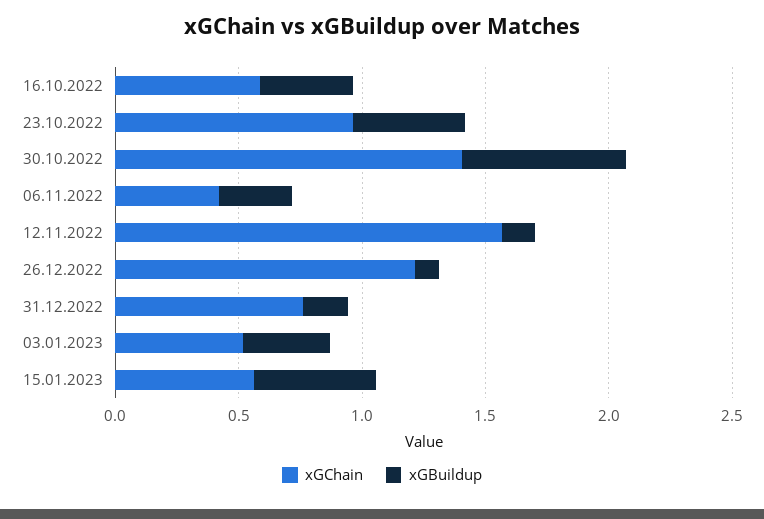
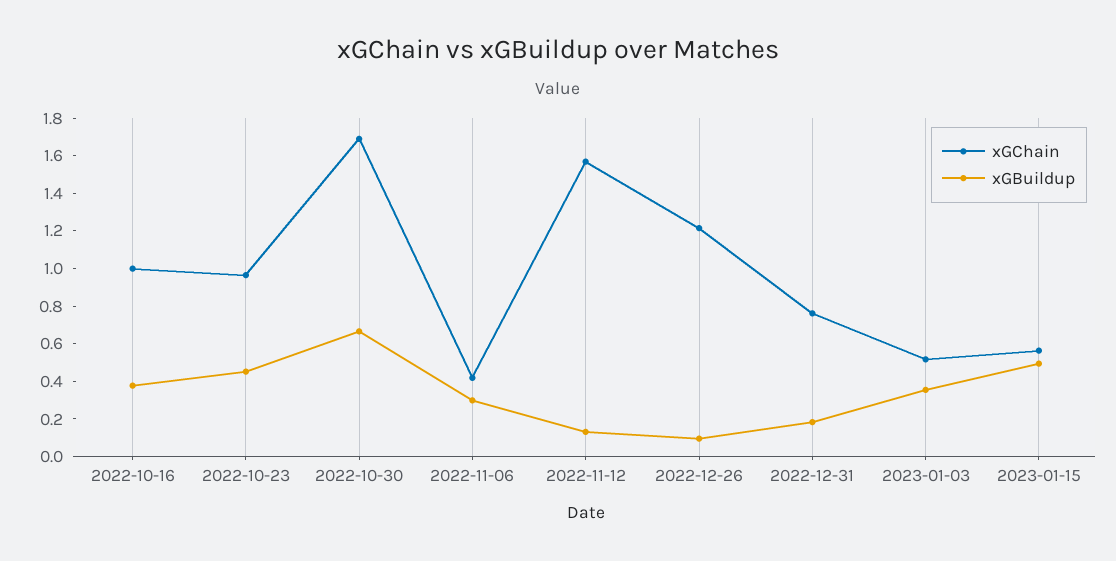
xGChain, 16.10.2022: 0.6 -> 1
xGChain, 30.10.2022: 1.4 -> 1.7

